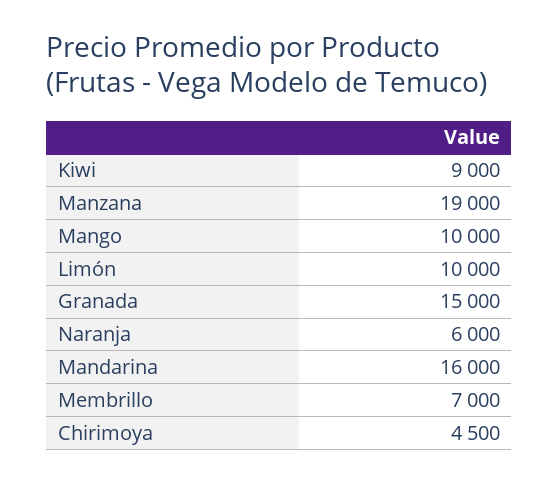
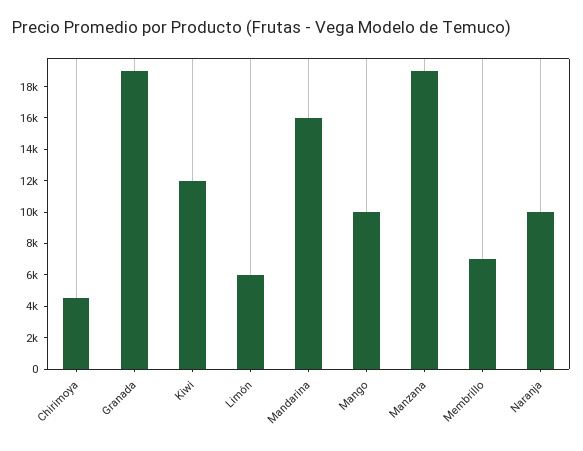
Kiwi: 9000 -> 12000
Limón: 10000 -> 6000
Granada: 15000 -> 19000
Naranja: 6000 -> 10000

